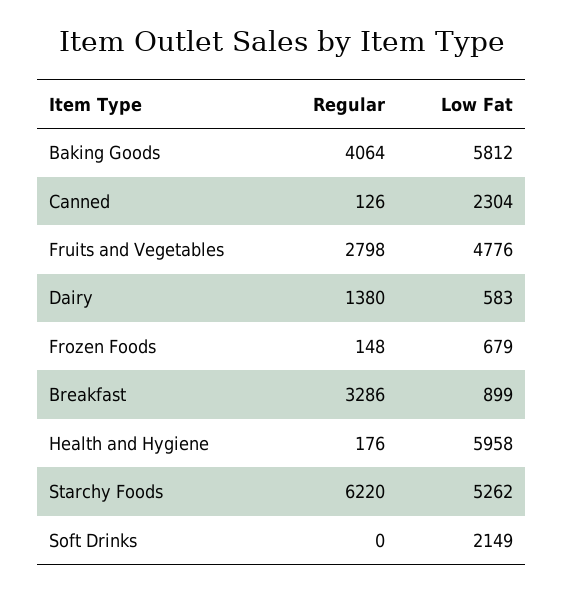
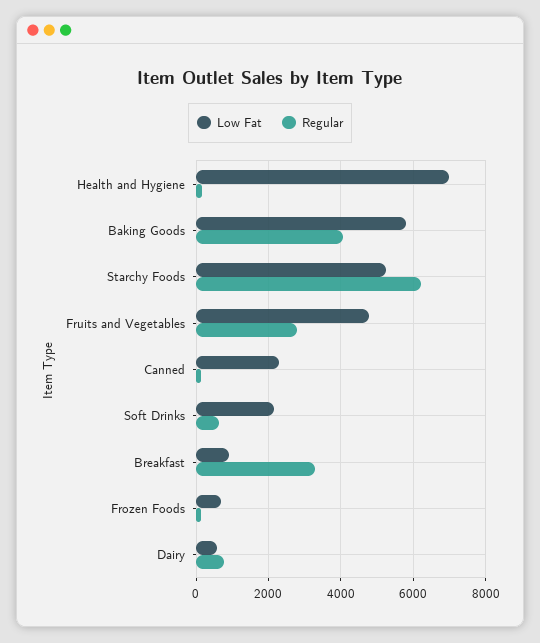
Regular, Dairy: 1380 -> 800
Low Fat, Health and Hygiene: 5958 -> 7000
Regular, Soft Drinks: 0 -> 600

